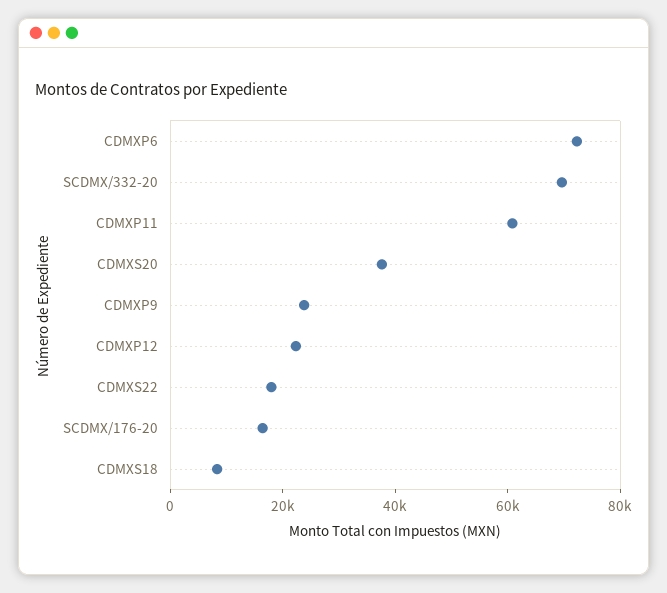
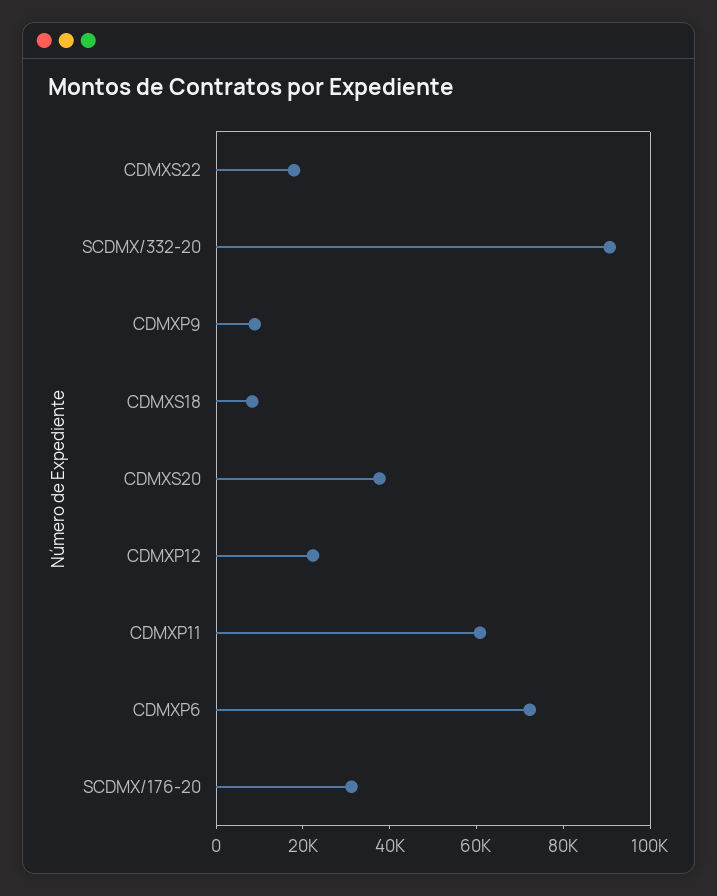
SCDMX/332-20: 70000 -> 90000
CDMXP9: 25000 -> 10000
SCDMX/176-20: 15000 -> 30000

